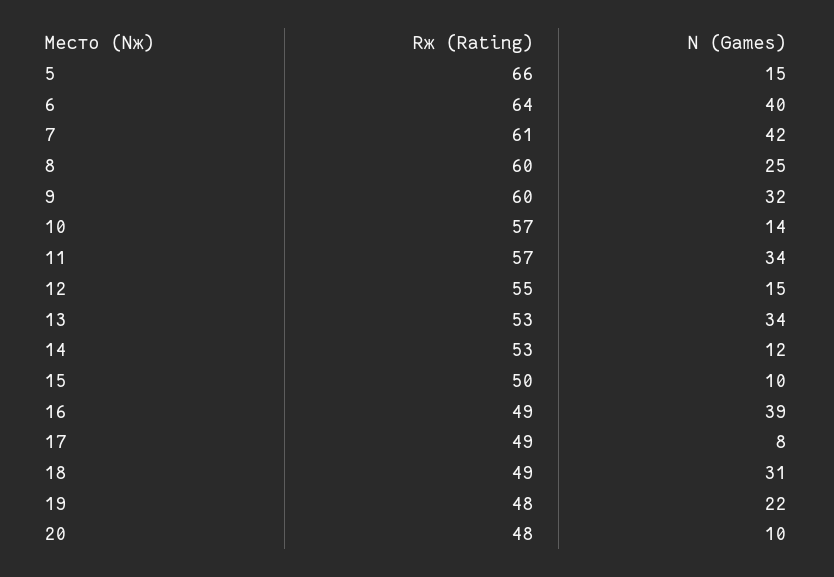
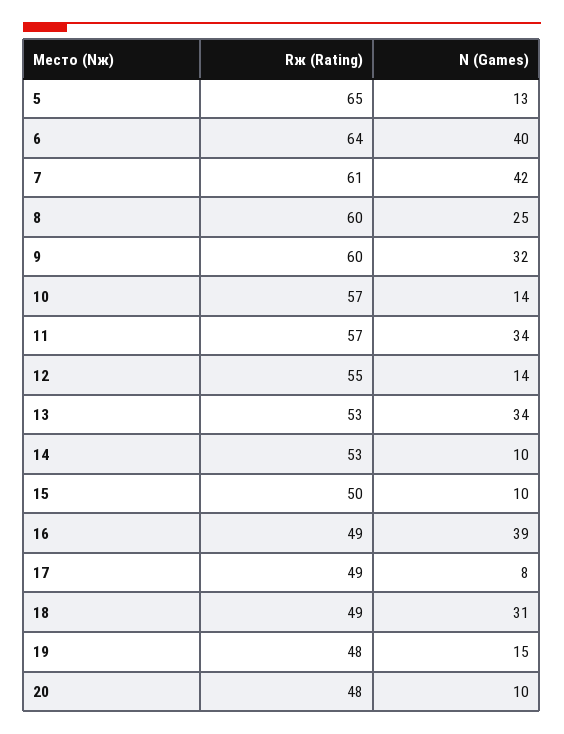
Rж (Rating), 5: 66 -> 65
N (Games), 5: 15 -> 13
N (Games), 12: 15 -> 14
N (Games), 14: 12 -> 10
N (Games), 19: 22 -> 15

